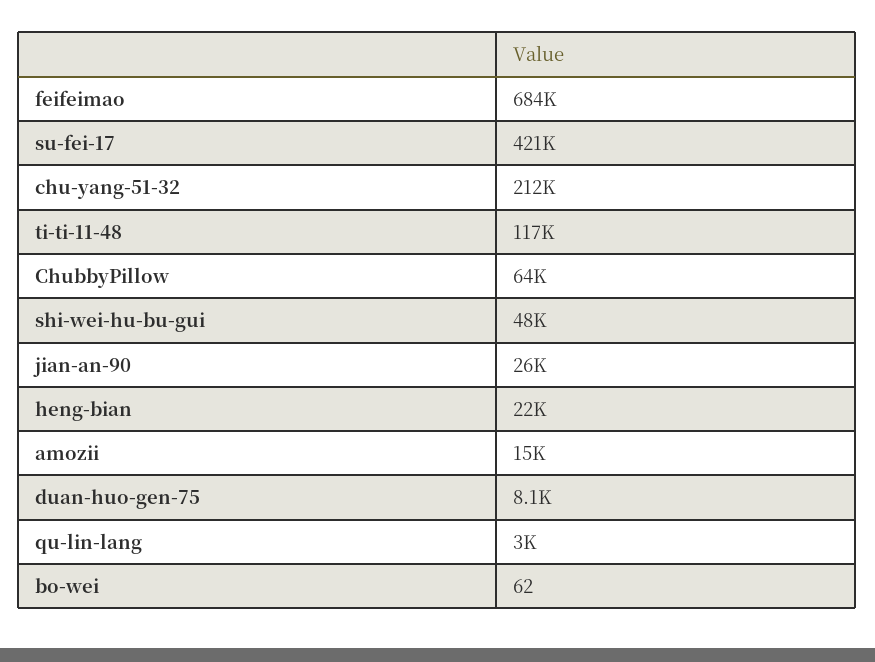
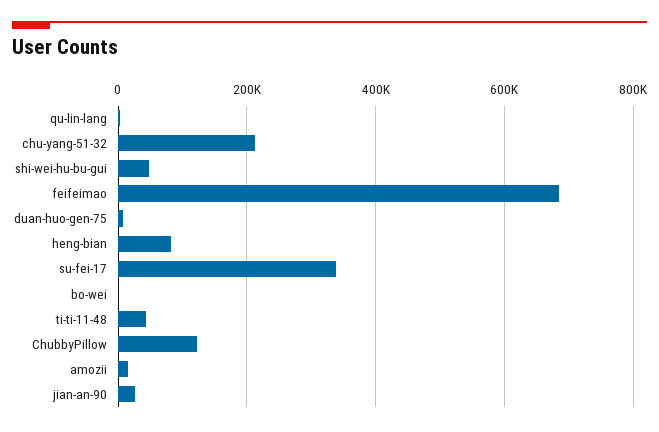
su-fei-17: 421000 -> 340000
ti-ti-11-48: 117000 -> 40000
ChubbyPillow: 64000 -> 120000
heng-bian: 22000 -> 80000

